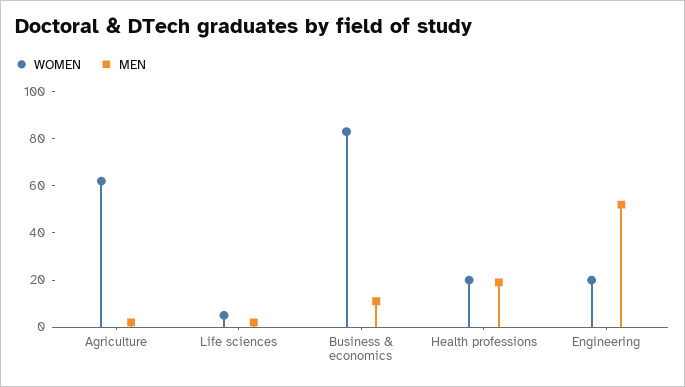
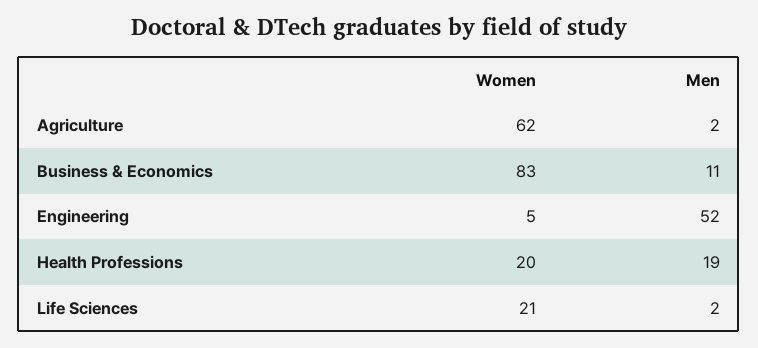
WOMEN, Life sciences: 5 -> 21
WOMEN, Engineering: 20 -> 5

